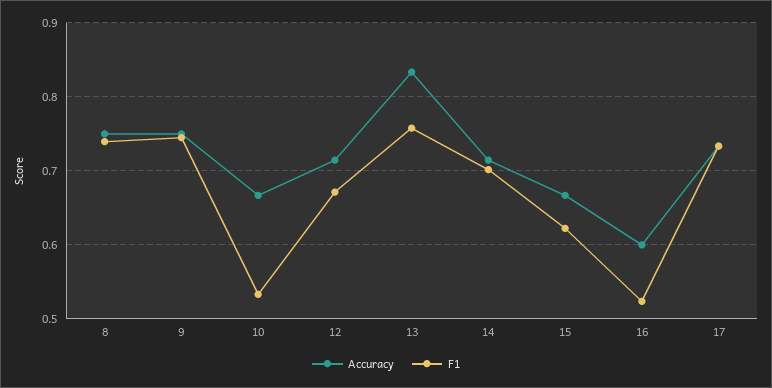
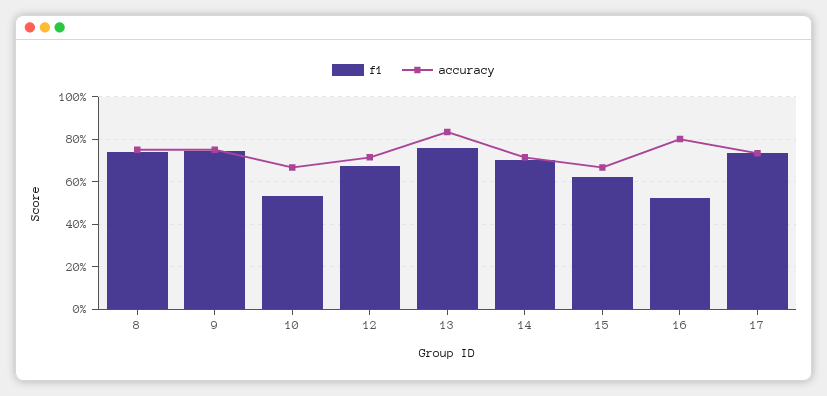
Accuracy, 16: 0.6 -> 0.8

